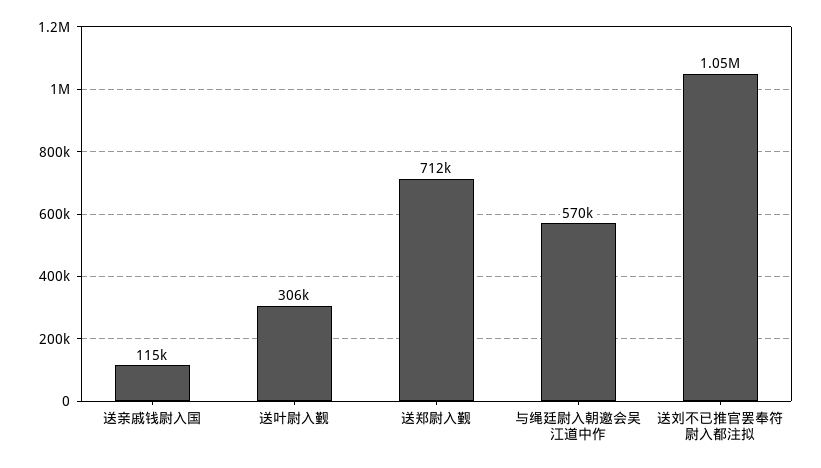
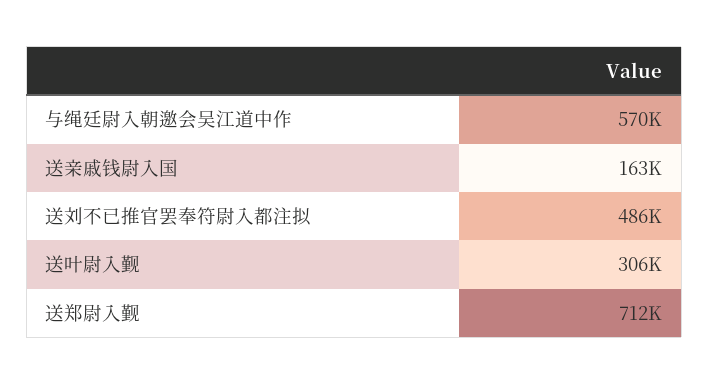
送亲戚钱尉入国: 115000 -> 163000
送刘不已推官罢奉符尉入都注拟: 1050000 -> 486000

